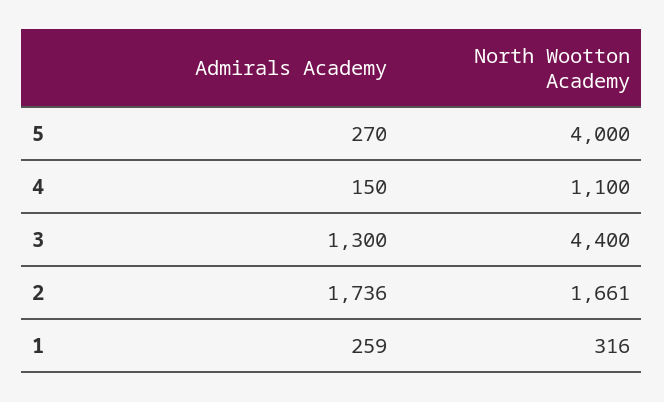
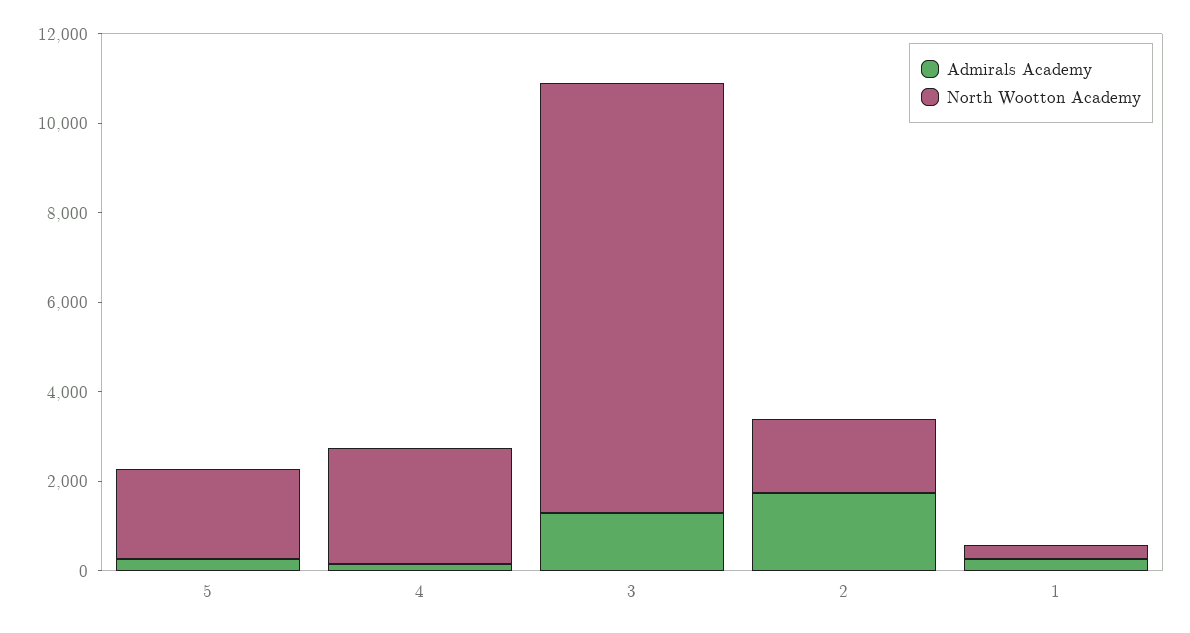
North Wootton Academy, 5: 4000 -> 2000
North Wootton Academy, 4: 1100 -> 2500
North Wootton Academy, 3: 4400 -> 9500

